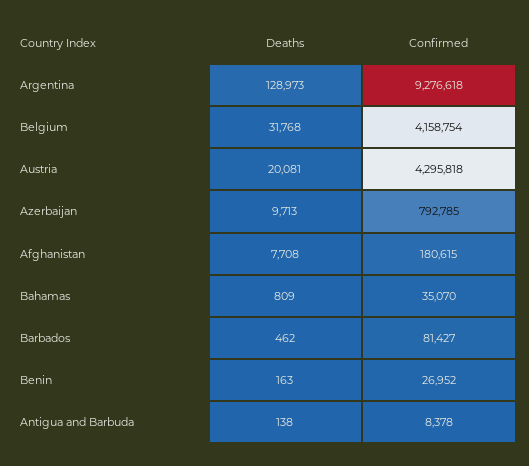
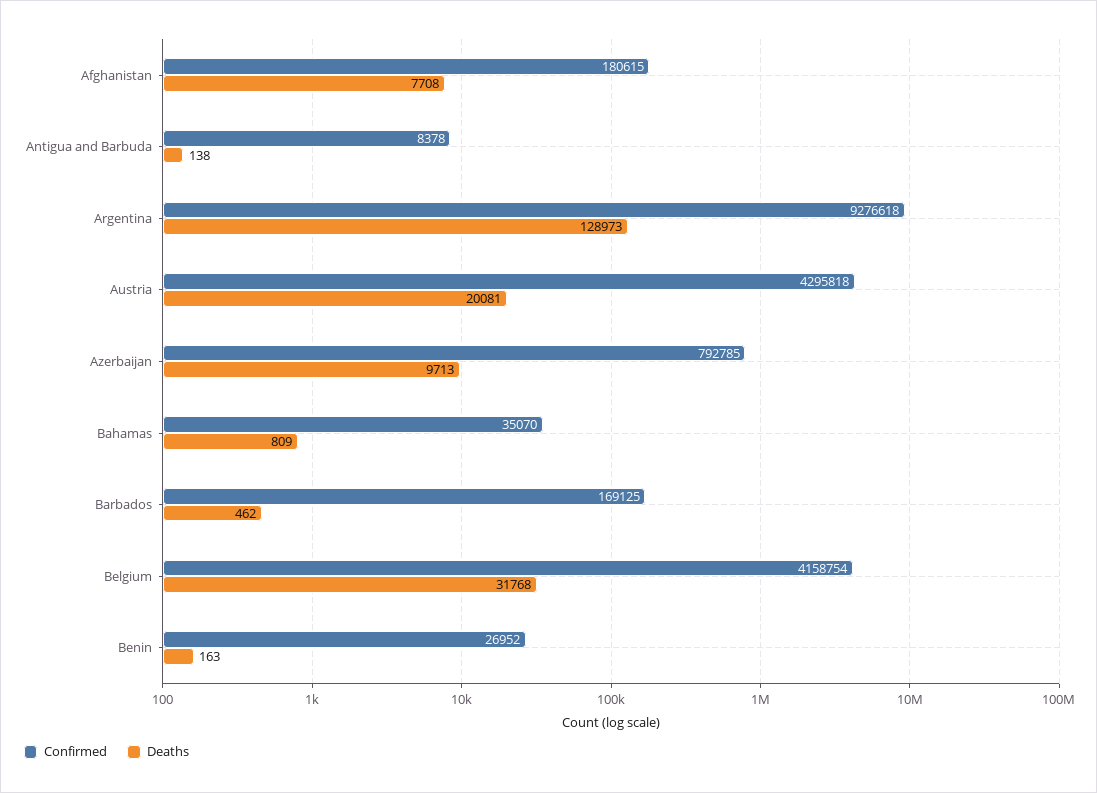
Confirmed, Barbados: 81427 -> 169125

